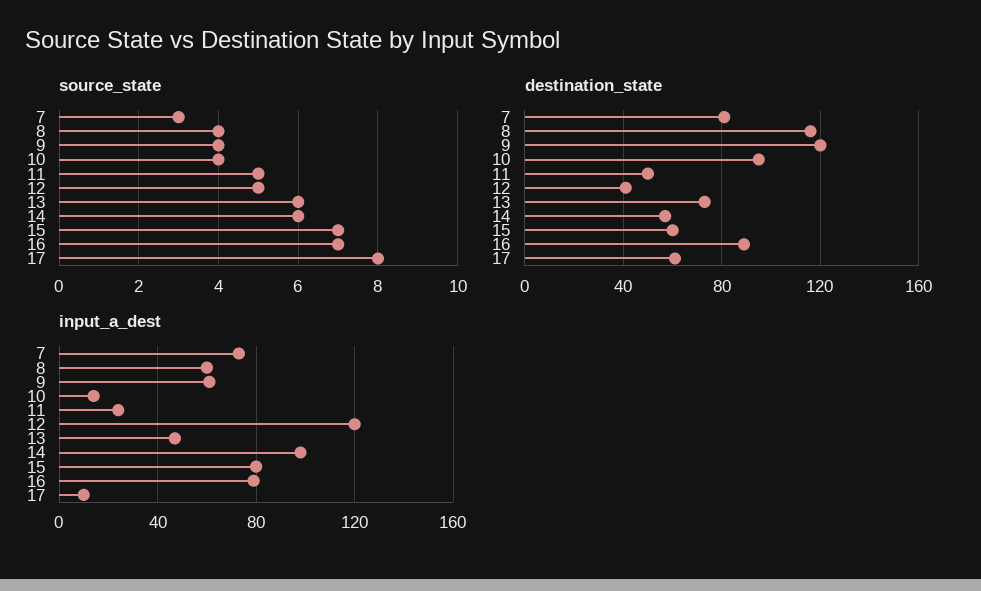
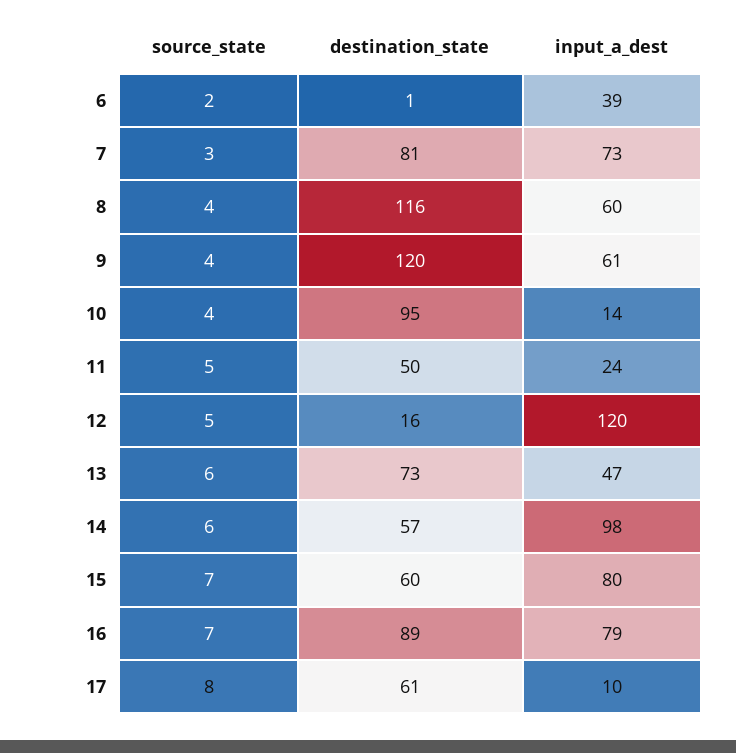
destination_state, 12: 40 -> 16
source_state, 6: none -> 2
destination_state, 6: none -> 1
input_a_dest, 6: none -> 39

